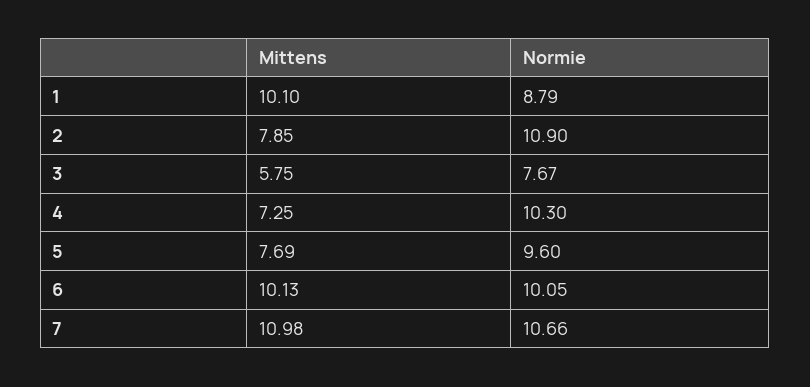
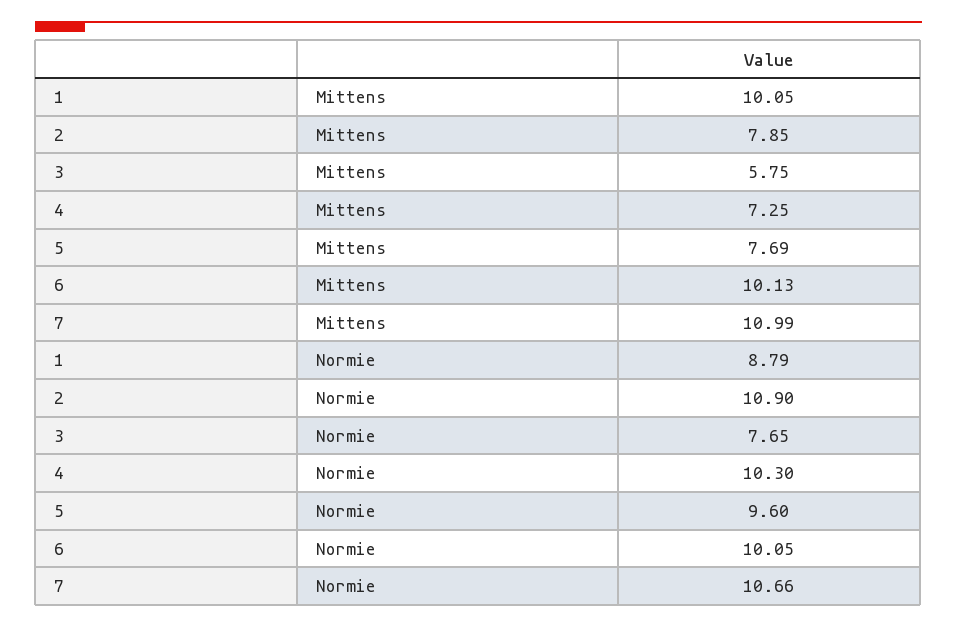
Mittens, 1: 10.1 -> 10.05
Normie, 3: 7.67 -> 7.65
Mittens, 7: 10.98 -> 10.99

